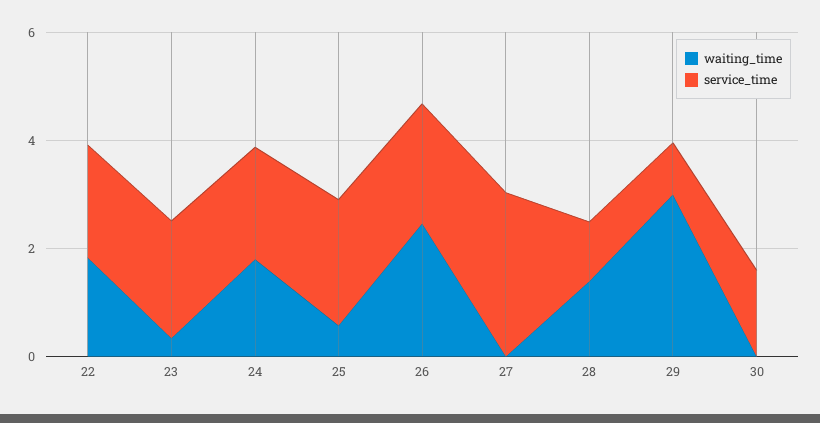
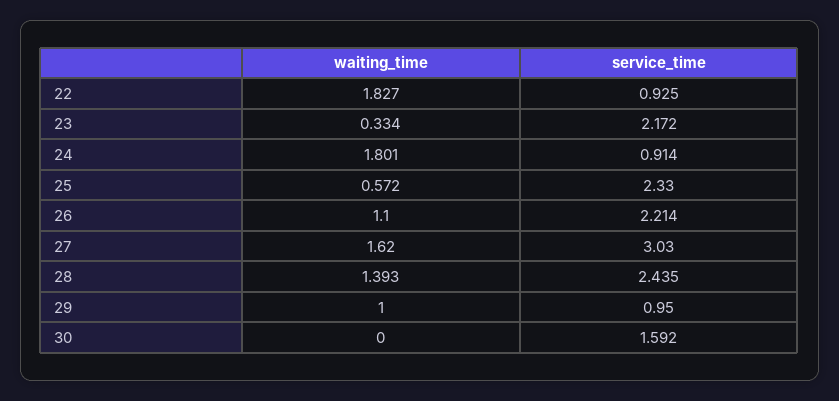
service_time, 22: 2 -> 0.925
service_time, 24: 2 -> 0.914
waiting_time, 26: 2.5 -> 1.1
waiting_time, 27: 0 -> 1.62
service_time, 28: 1 -> 2.435
waiting_time, 29: 3 -> 1

